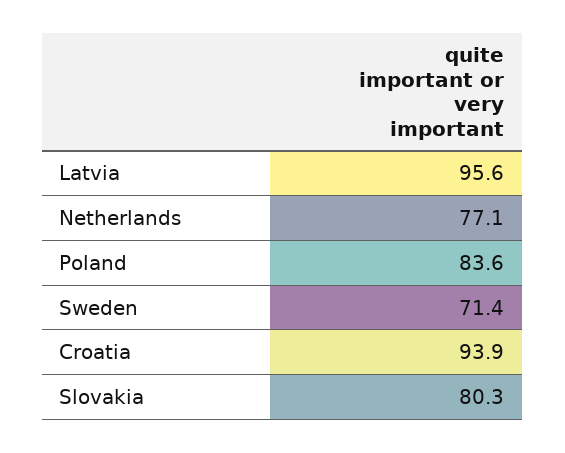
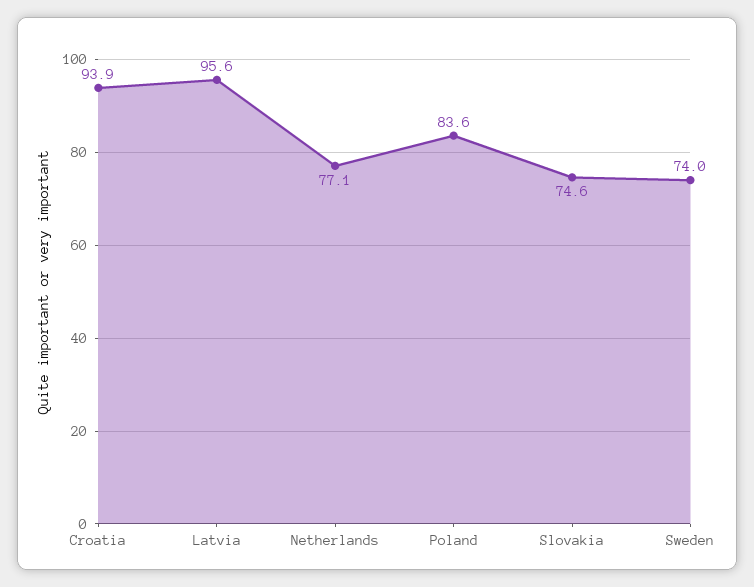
Sweden: 71.4 -> 74
Slovakia: 80.3 -> 74.6

